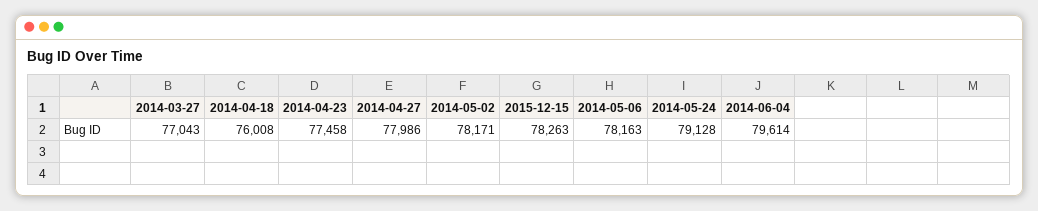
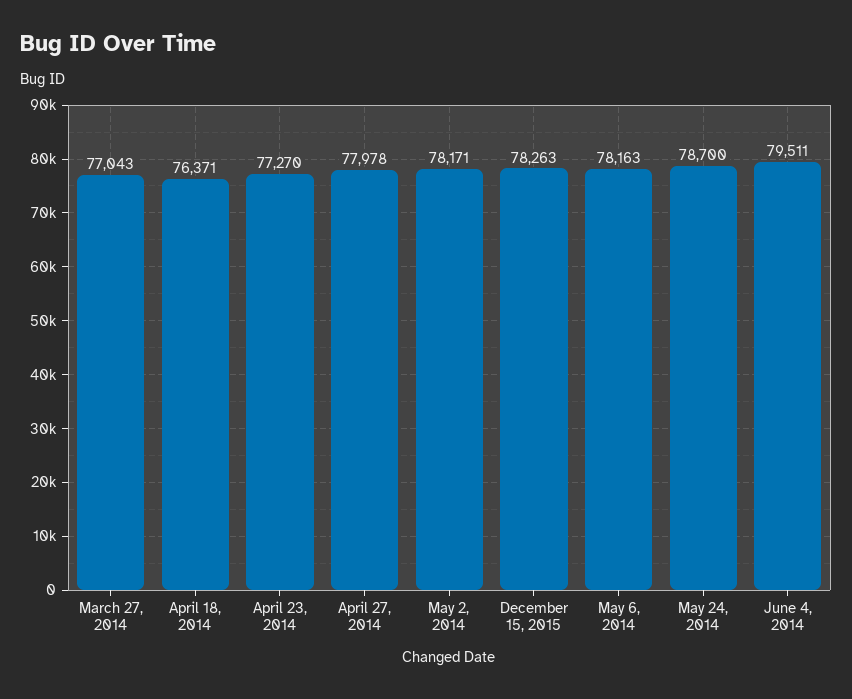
2014-04-18: 76008 -> 76371
2014-04-23: 77458 -> 77270
2014-04-27: 77986 -> 77978
2014-05-24: 79128 -> 78700
2014-06-04: 79614 -> 79511

